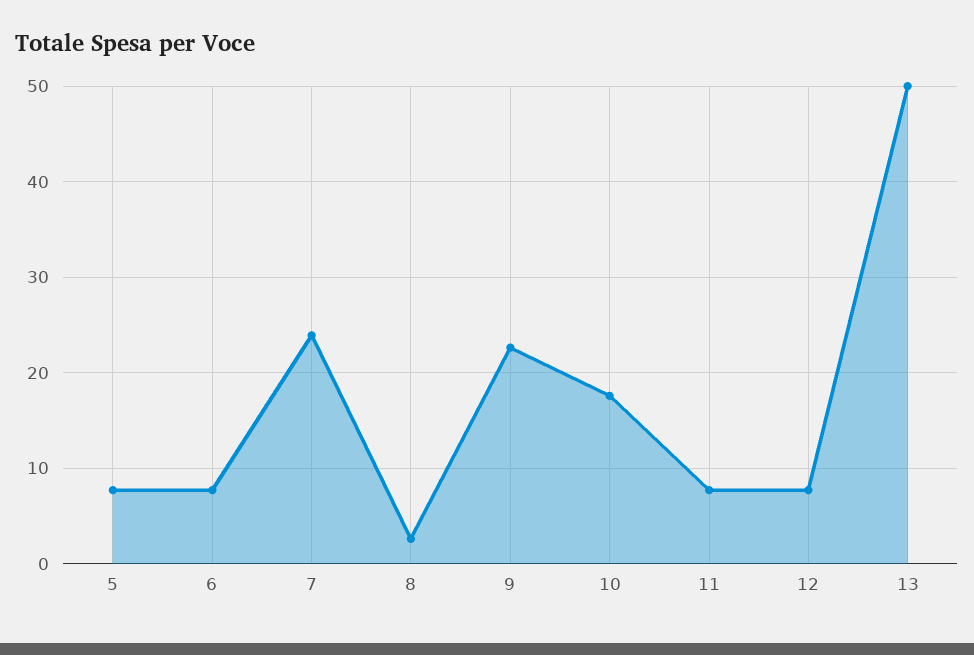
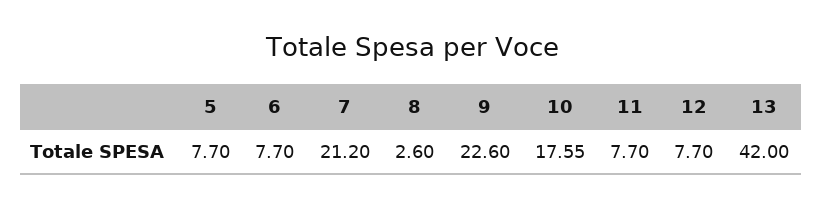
7: 24 -> 21.2
13: 50 -> 42

